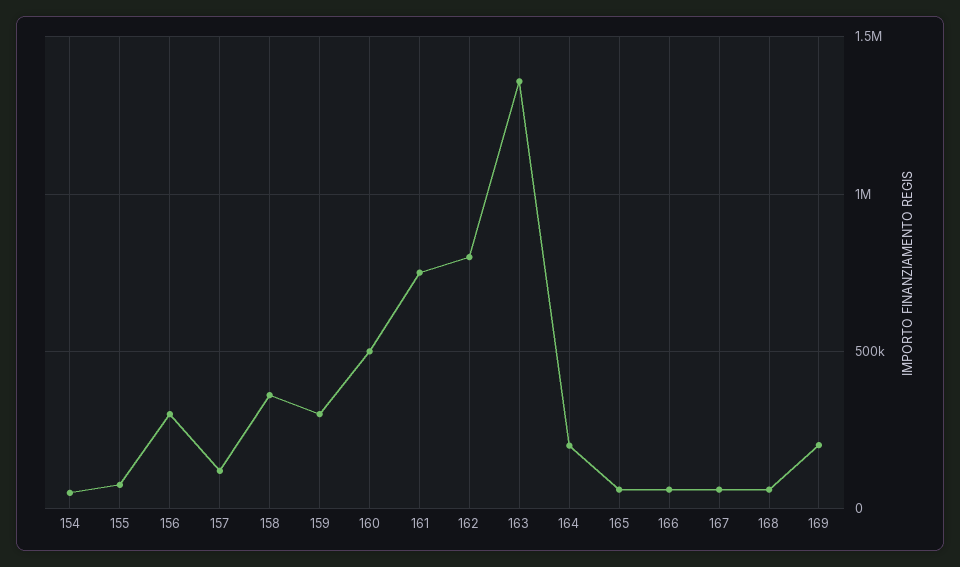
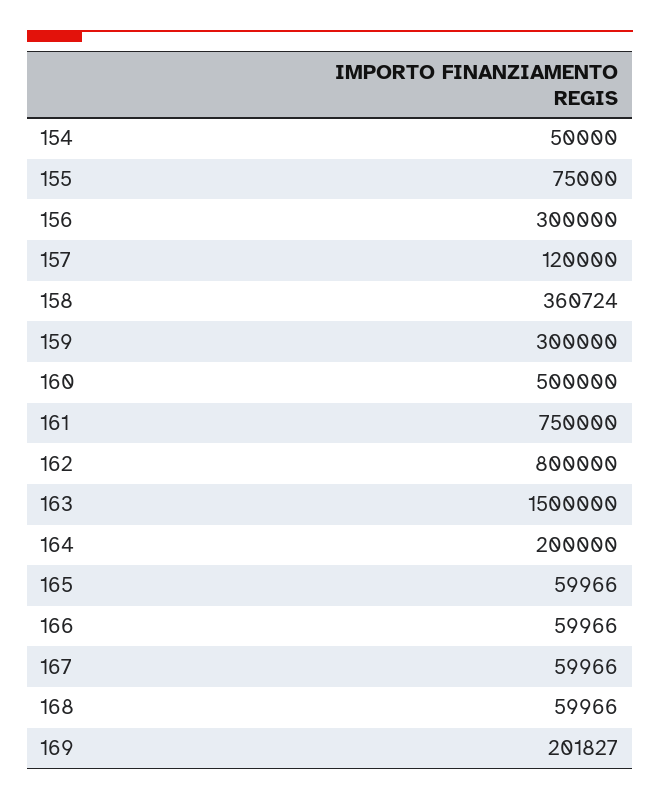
163: 1350000 -> 1500000

